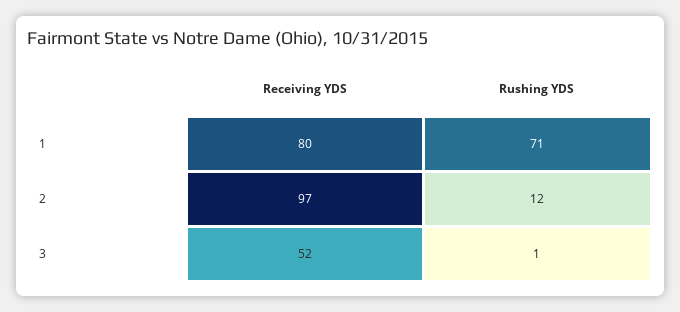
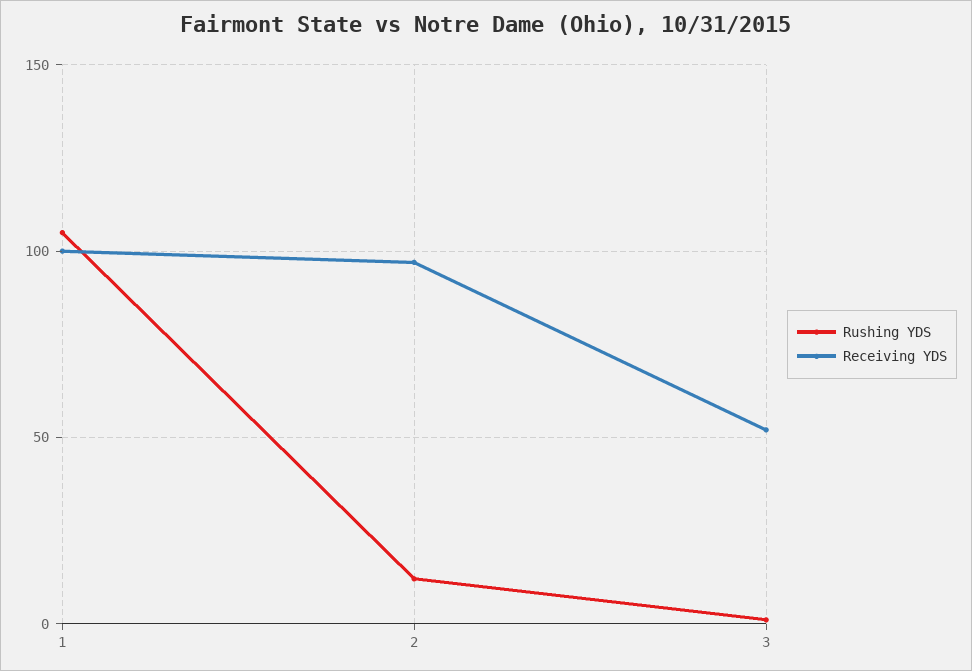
Receiving YDS, 1: 80 -> 100
Rushing YDS, 1: 71 -> 105

